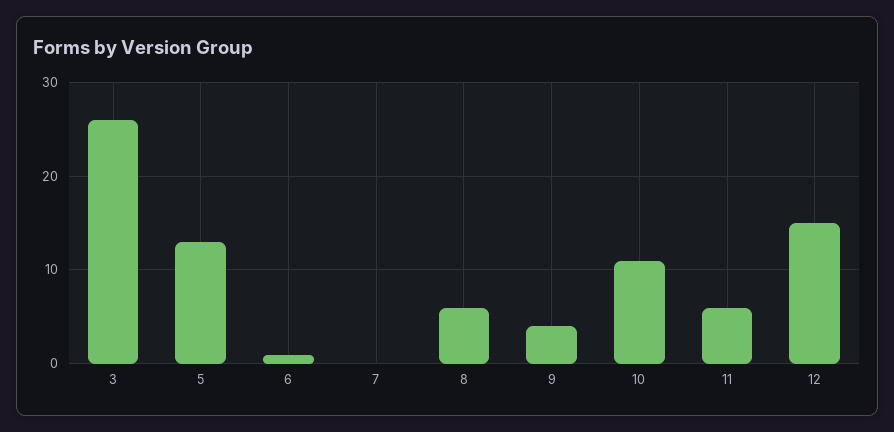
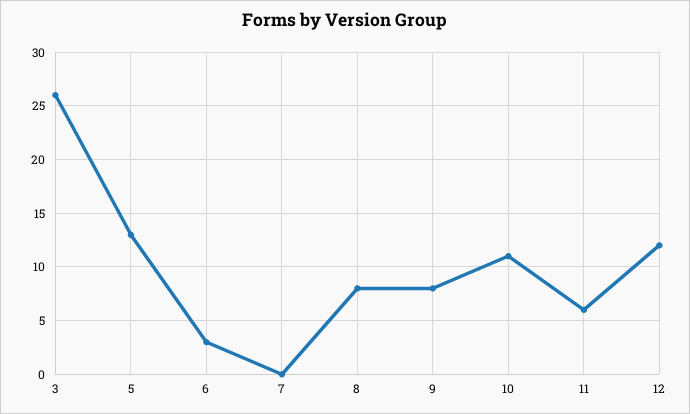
6: 1 -> 3
8: 6 -> 8
9: 4 -> 8
12: 15 -> 12

